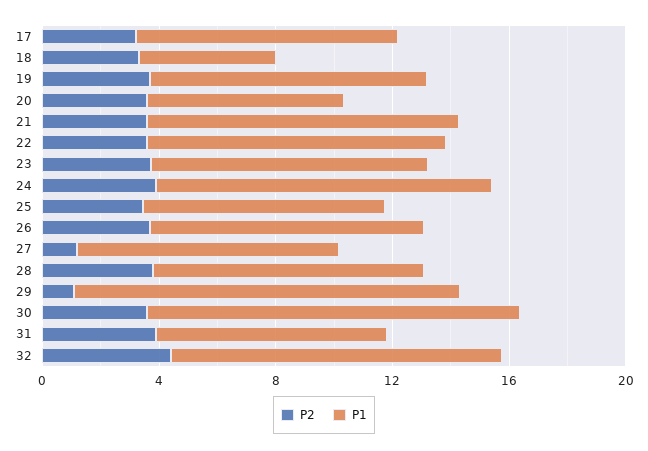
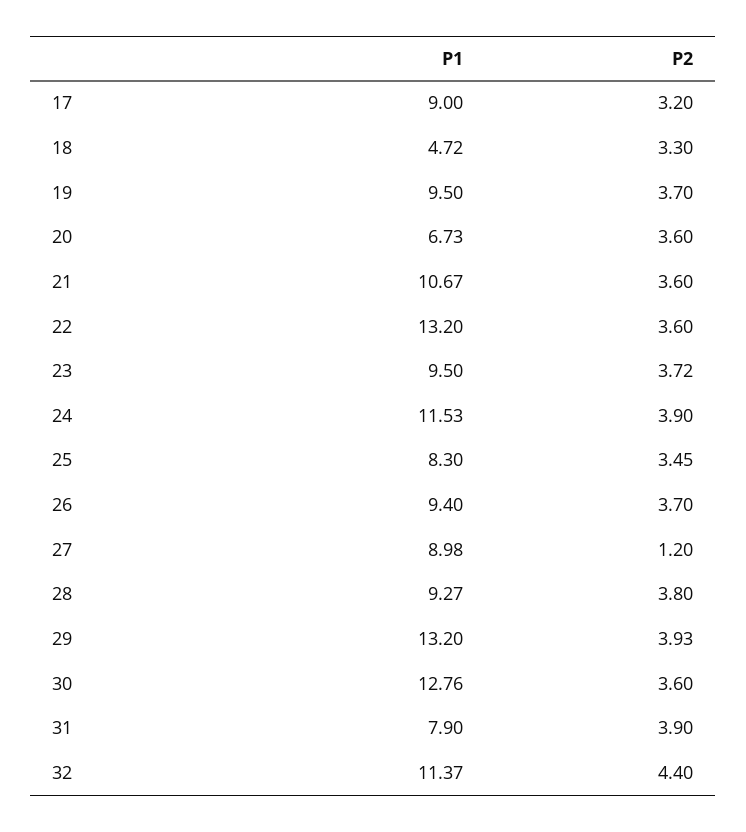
P1, 22: 10 -> 13.2
P2, 29: 1 -> 3.93

